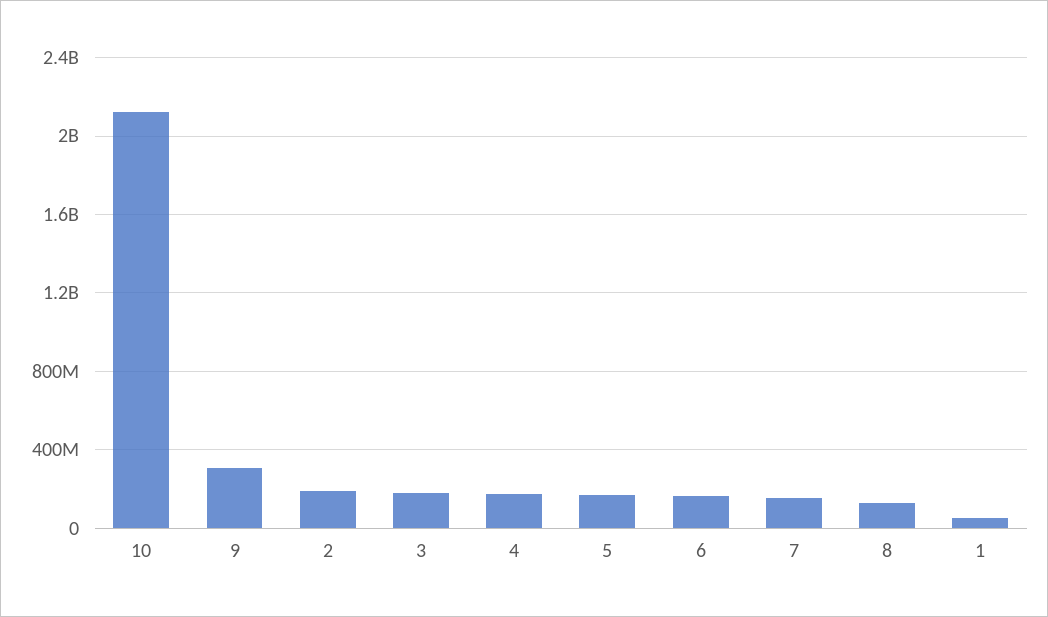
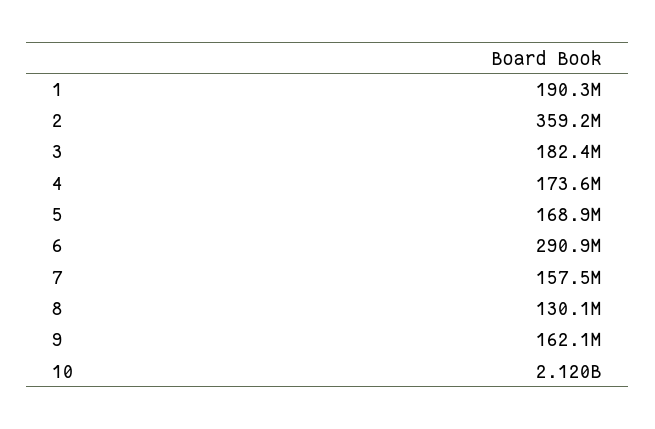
9: 300000000 -> 162100000
2: 200000000 -> 359200000
6: 150000000 -> 290900000
1: 50000000 -> 190300000

